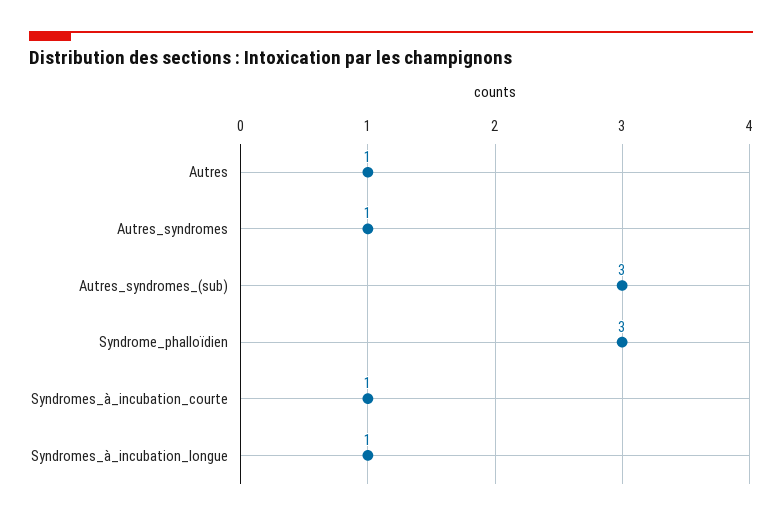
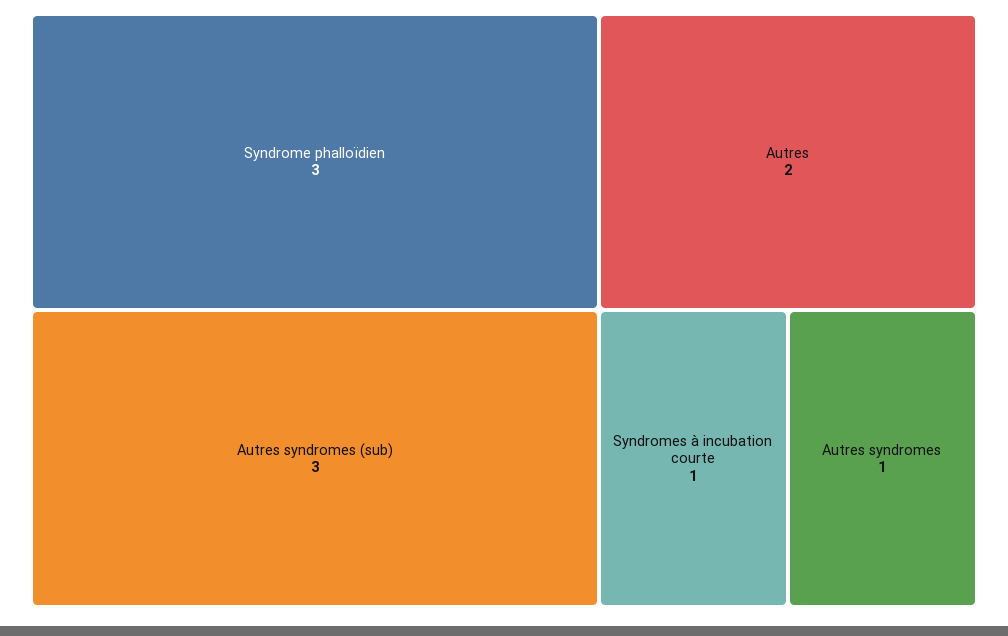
Autres: 1 -> 2
Syndromes_à_incubation_longue: 1 -> none

